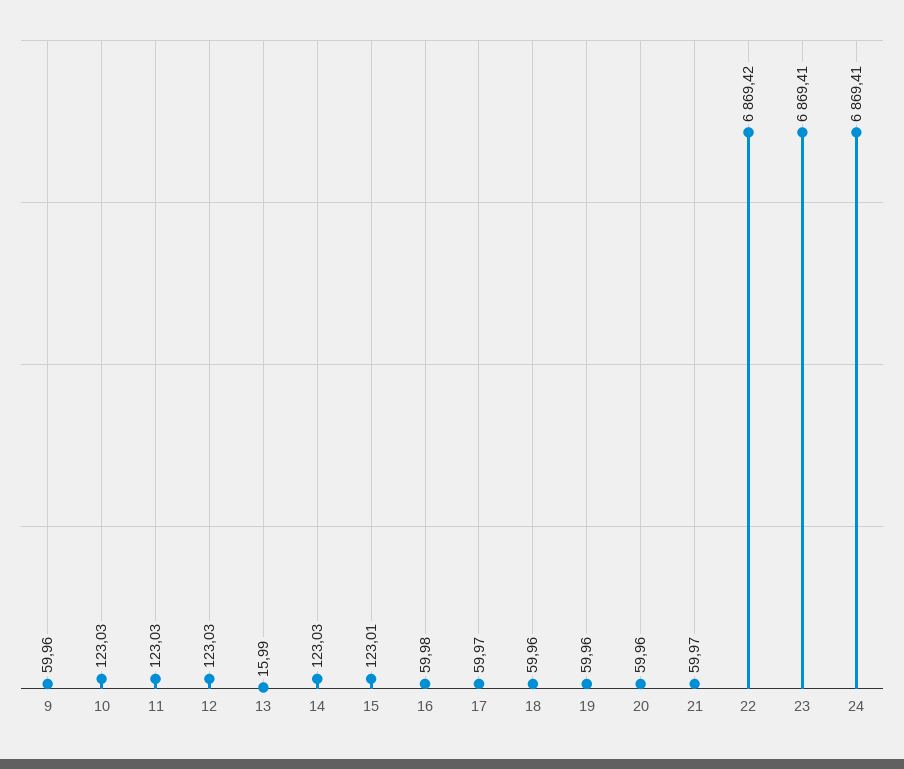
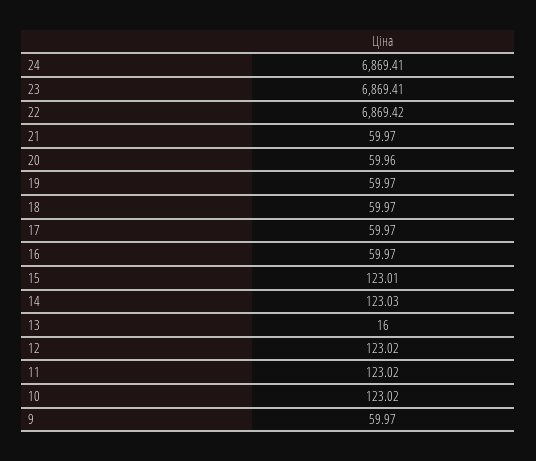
9: 59.96 -> 59.97
10: 123.03 -> 123.02
11: 123.03 -> 123.02
12: 123.03 -> 123.02
13: 15.99 -> 16
16: 59.98 -> 59.97
18: 59.96 -> 59.97
19: 59.96 -> 59.97

